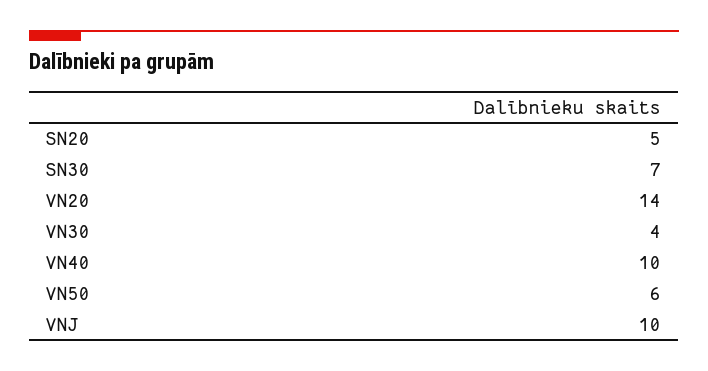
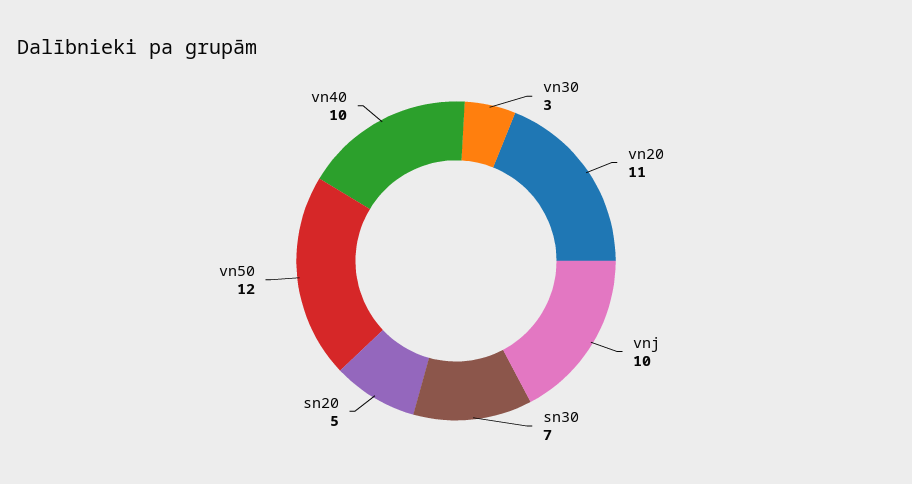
VN20: 14 -> 11
VN30: 4 -> 3
VN50: 6 -> 12

